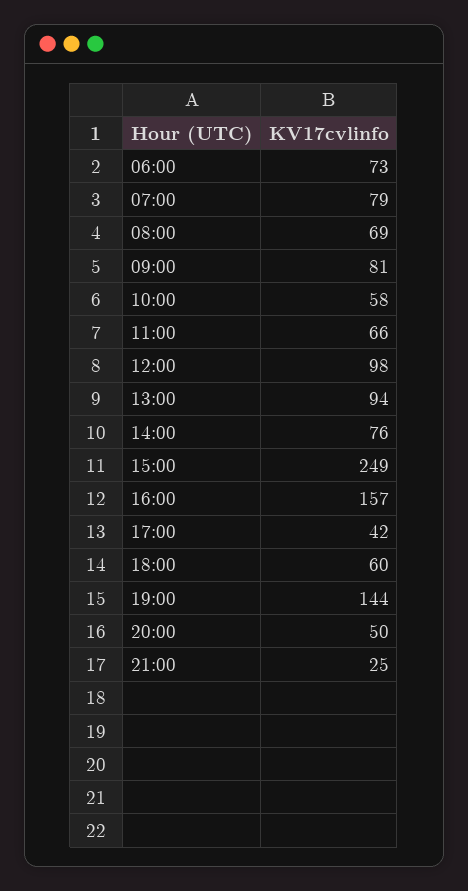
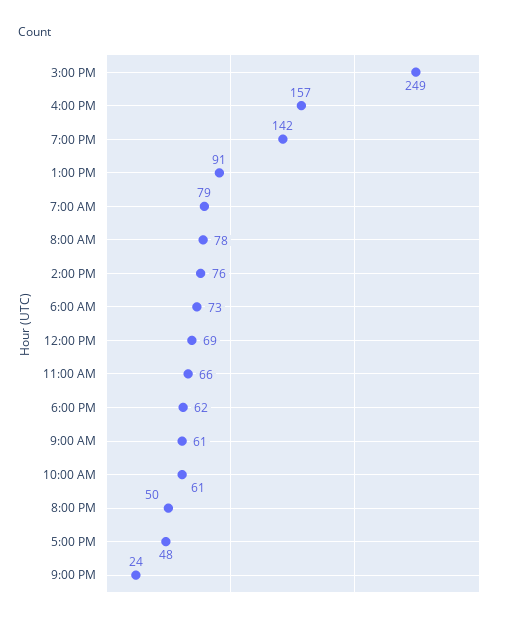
08:00: 69 -> 78
09:00: 81 -> 61
10:00: 58 -> 61
12:00: 98 -> 69
13:00: 94 -> 91
17:00: 42 -> 48
18:00: 60 -> 62
19:00: 144 -> 142
21:00: 25 -> 24

